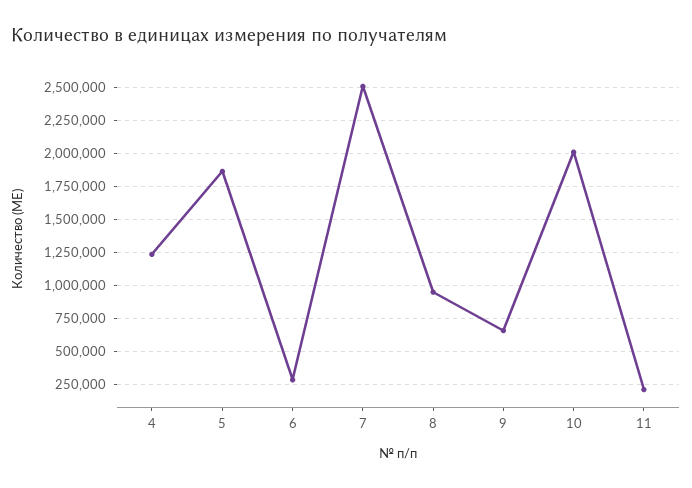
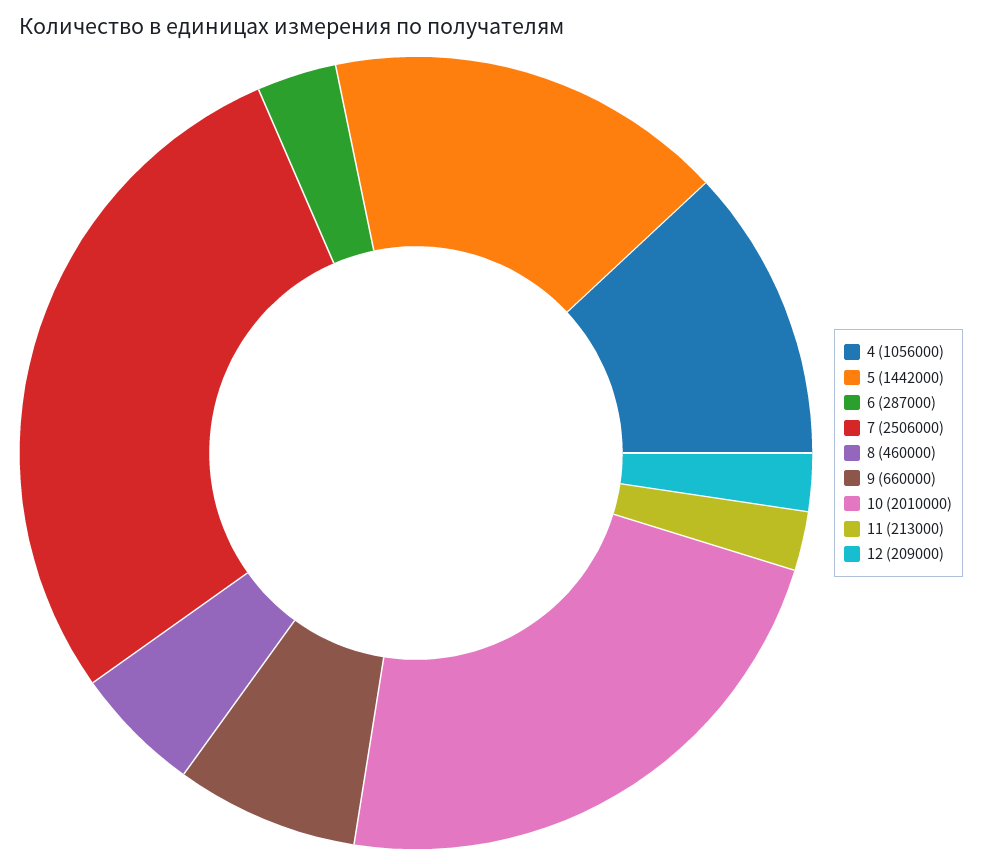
4: 1250000 -> 1056000
5: 1850000 -> 1442000
8: 950000 -> 460000
12: none -> 209000

